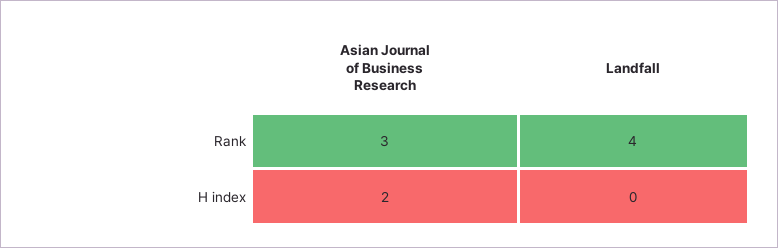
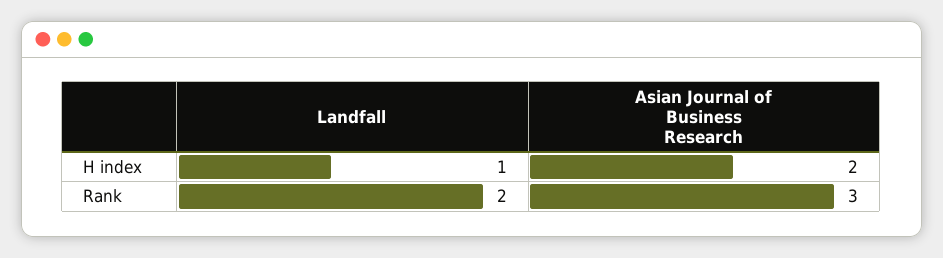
Landfall, Rank: 4 -> 2
Landfall, H index: 0 -> 1

